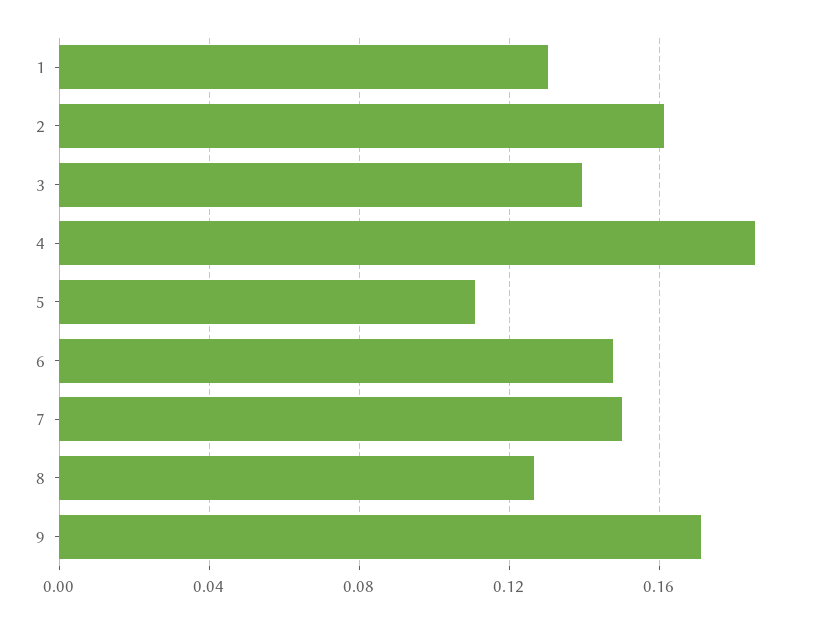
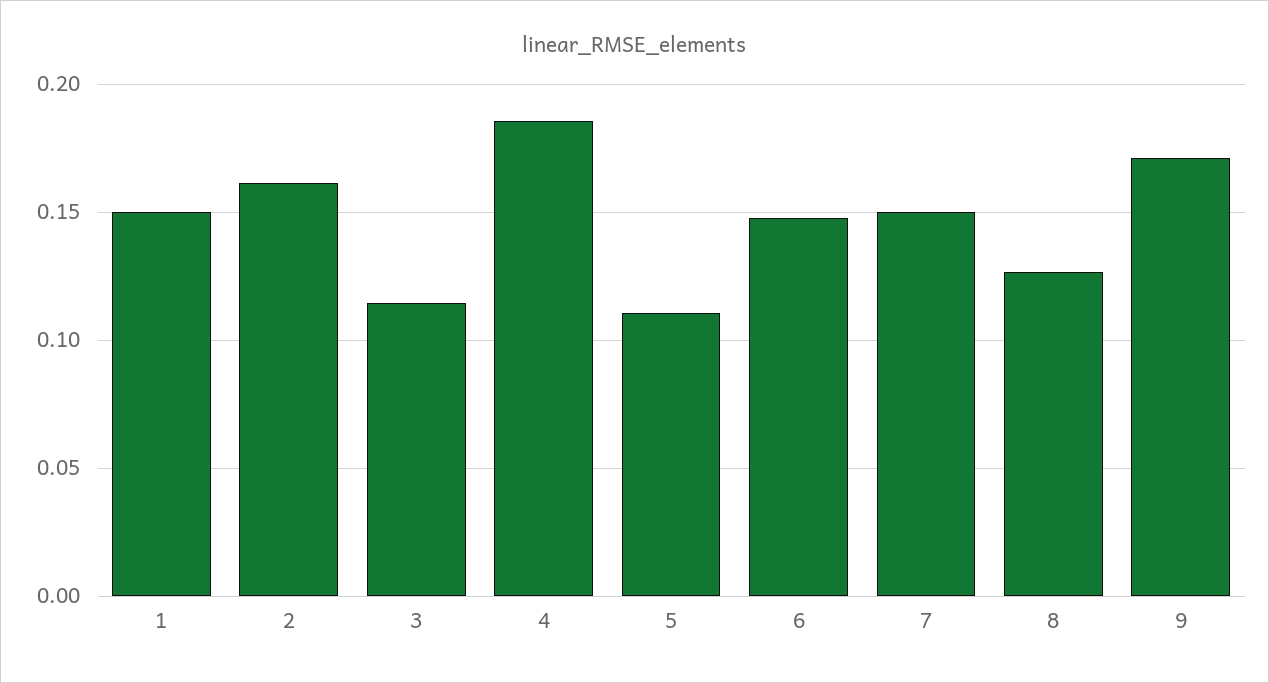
1: 0.13 -> 0.15
3: 0.14 -> 0.115

